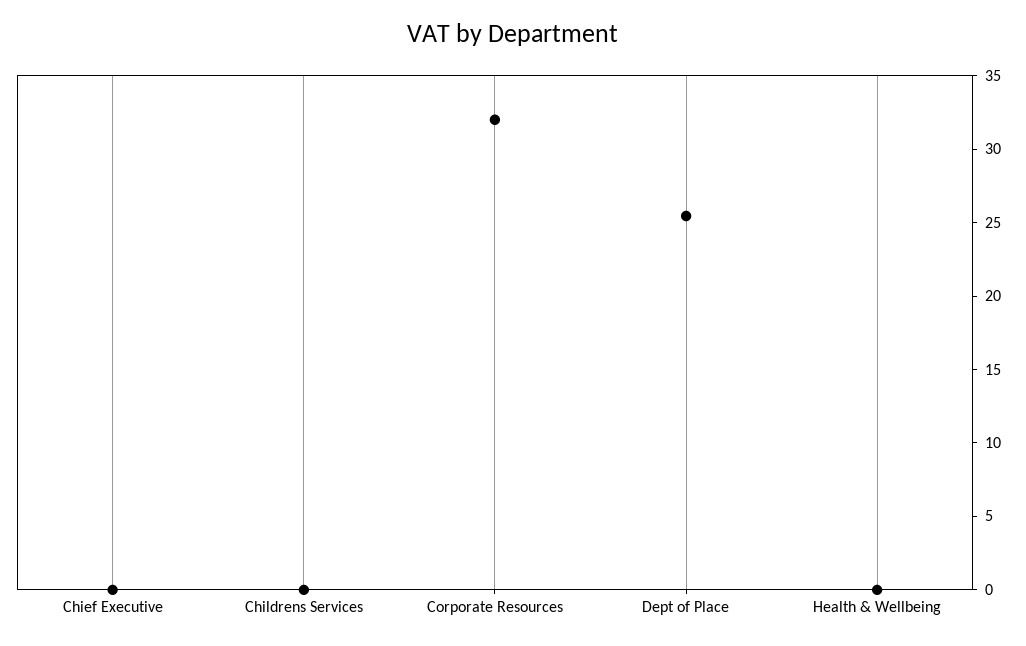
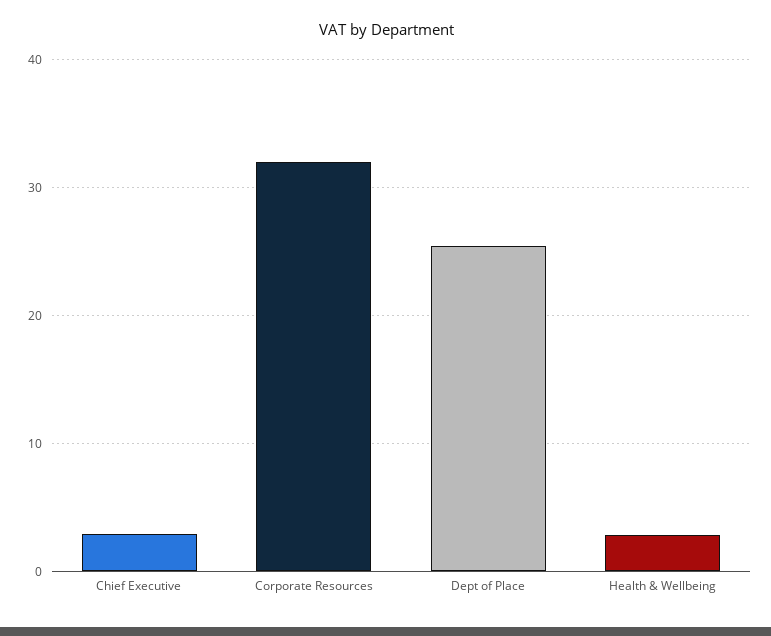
Chief Executive: 0 -> 3
Childrens Services: 0 -> none
Health & Wellbeing: 0 -> 3

